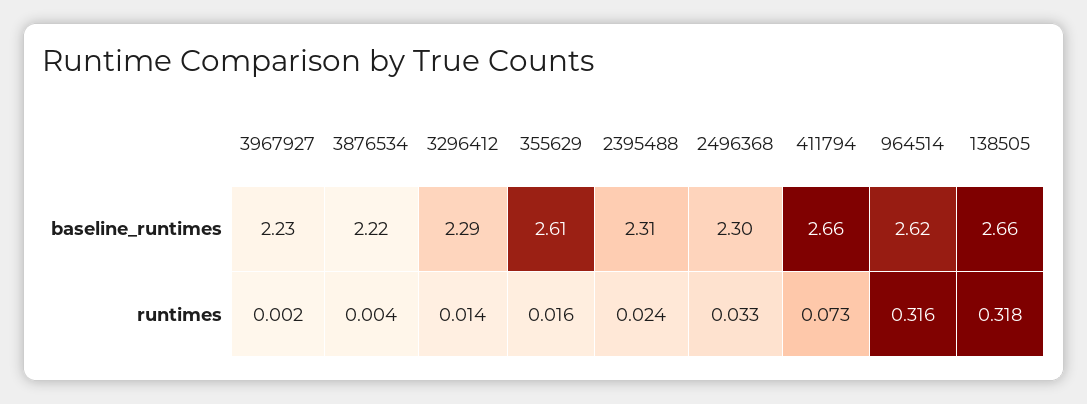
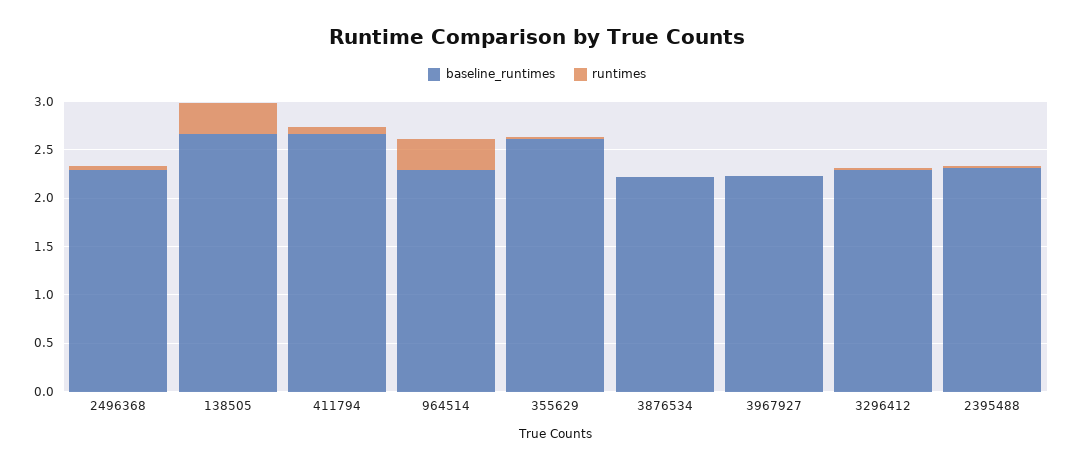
baseline_runtimes, 964514: 2.62 -> 2.3

